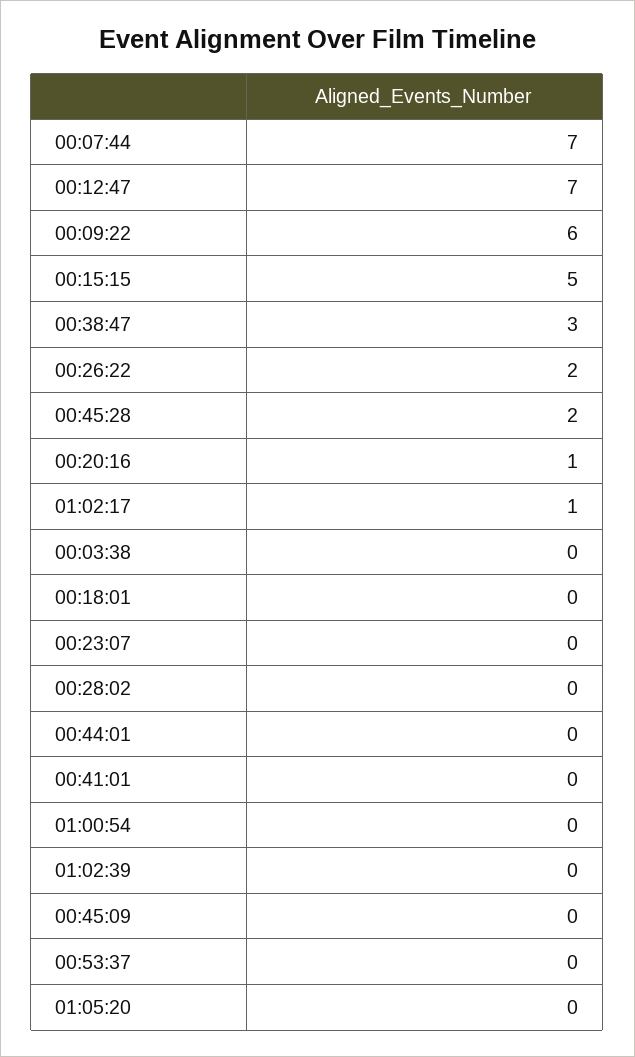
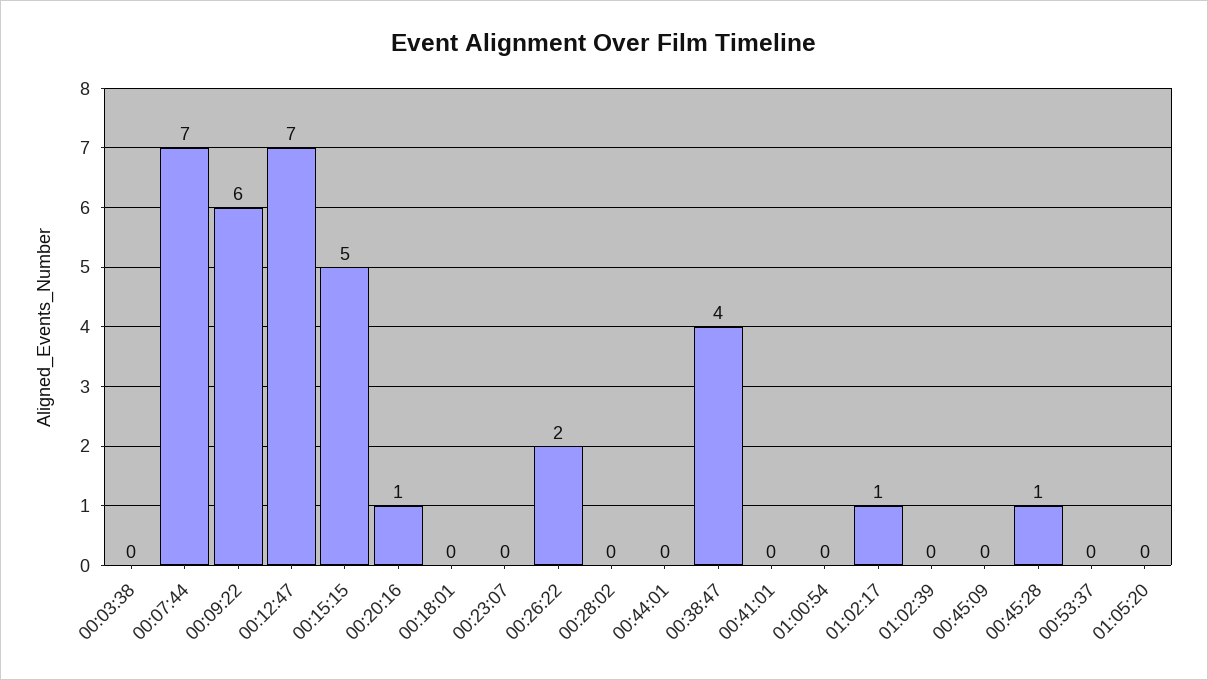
00:38:47: 3 -> 4
00:45:28: 2 -> 1

